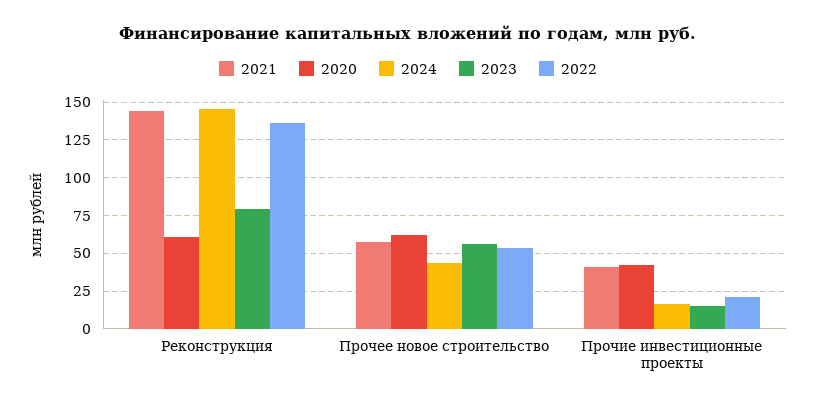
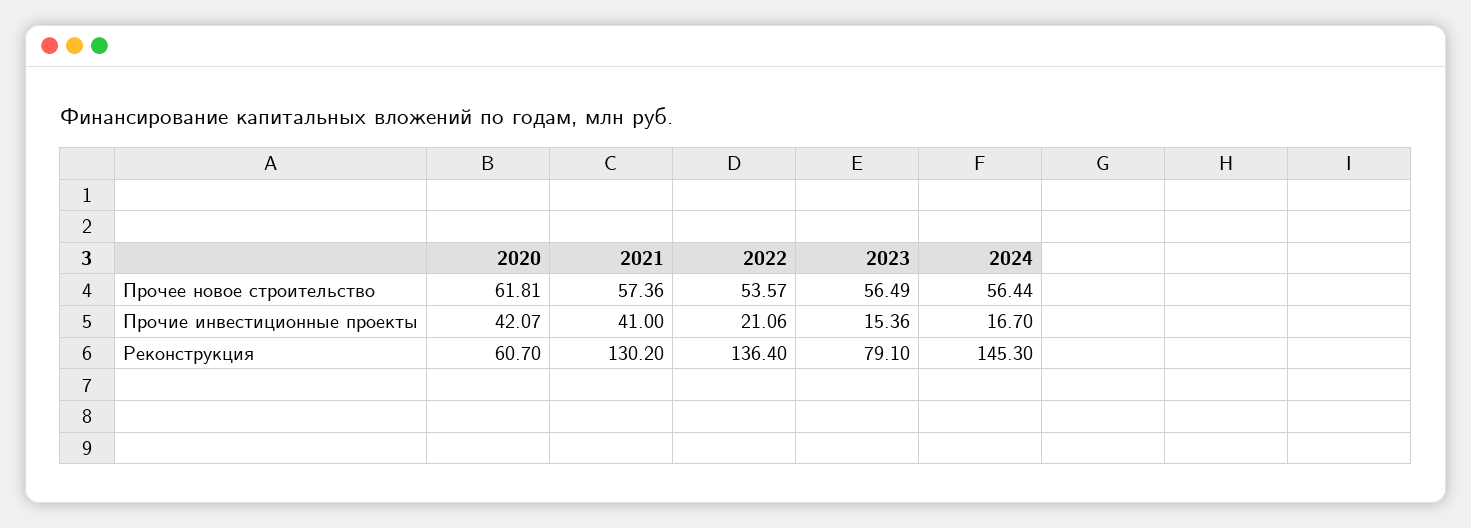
2021, Реконструкция: 145 -> 130.2
2024, Прочее новое строительство: 45 -> 56.44

